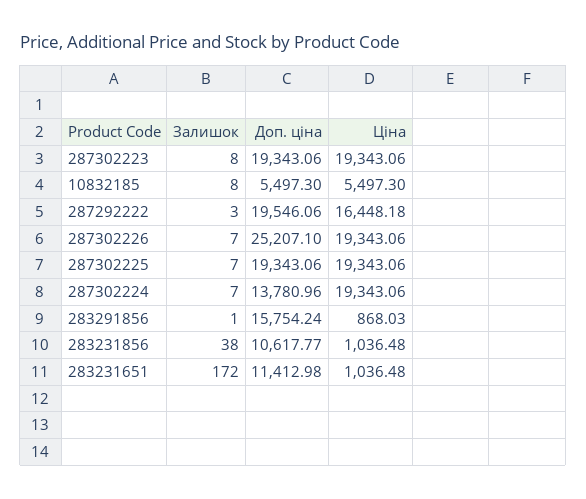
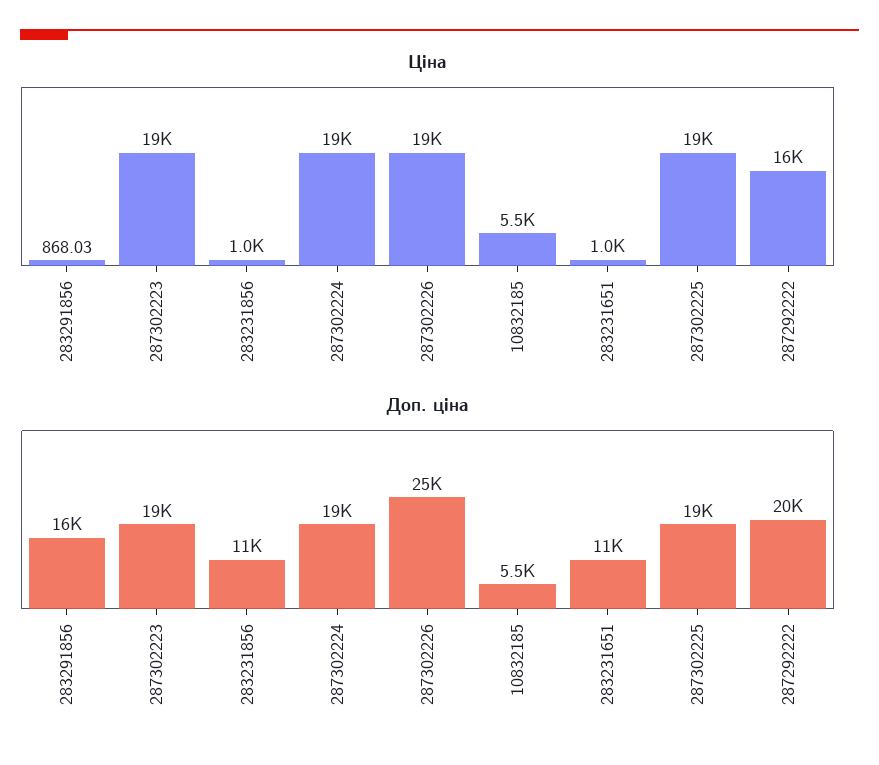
Залишок, 287302223: 8 -> none
Залишок, 10832185: 8 -> none
Залишок, 287292222: 3 -> none
Залишок, 287302226: 7 -> none
Залишок, 287302225: 7 -> none
Залишок, 287302224: 7 -> none
Доп. ціна, 287302224: 13780.96 -> 19000
Залишок, 283291856: 1 -> none
Залишок, 283231856: 38 -> none
Залишок, 283231651: 172 -> none

